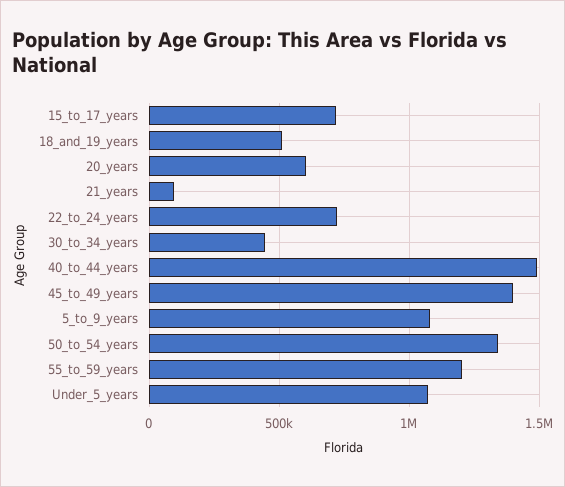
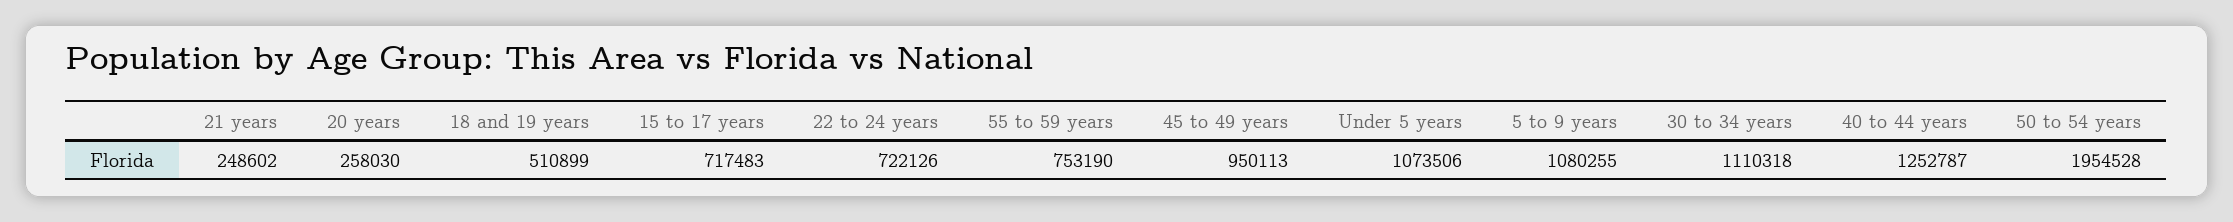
20_years: 600000 -> 258030
21_years: 100000 -> 248602
30_to_34_years: 450000 -> 1110318
40_to_44_years: 1500000 -> 1252787
45_to_49_years: 1400000 -> 950113
50_to_54_years: 1350000 -> 1954528
55_to_59_years: 1200000 -> 753190

